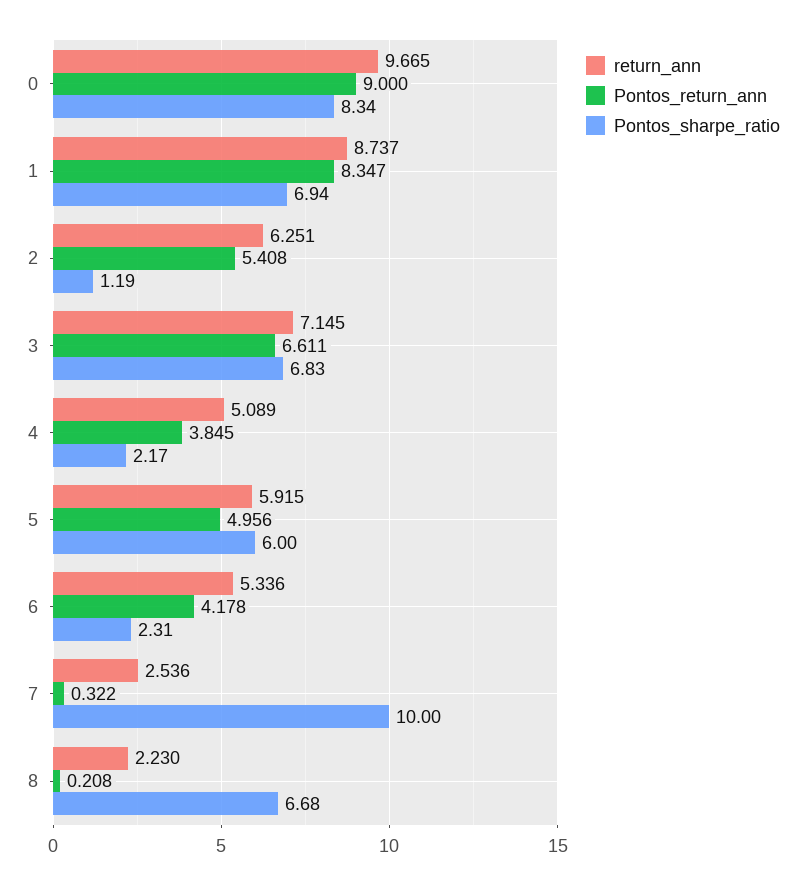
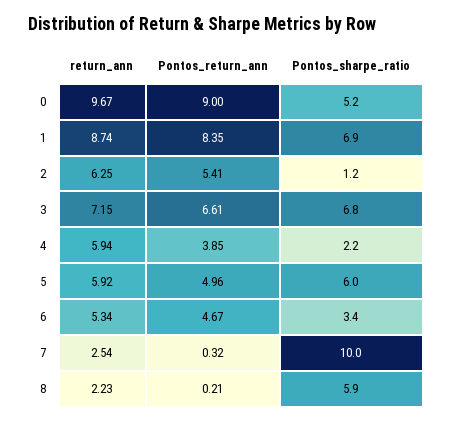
Pontos_sharpe_ratio, 0: 8.34 -> 5.2
return_ann, 4: 5.089 -> 5.94
Pontos_return_ann, 6: 4.178 -> 4.67
Pontos_sharpe_ratio, 6: 2.31 -> 3.4
Pontos_sharpe_ratio, 8: 6.68 -> 5.9

